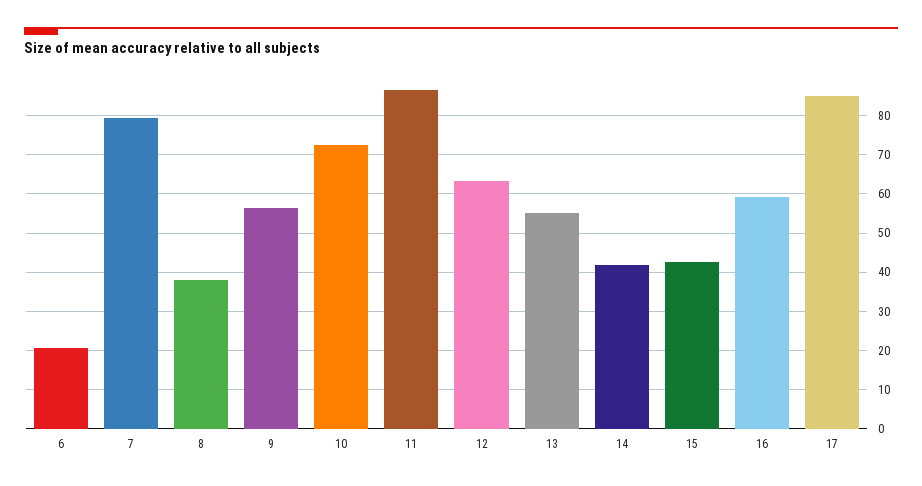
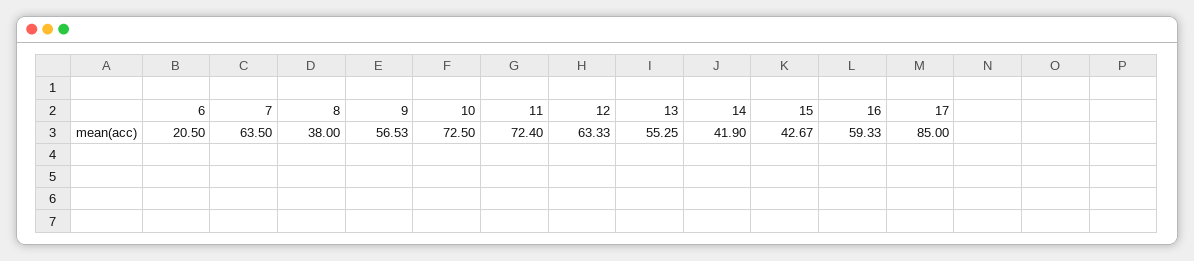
7: 80 -> 63.5
11: 86 -> 72.4

